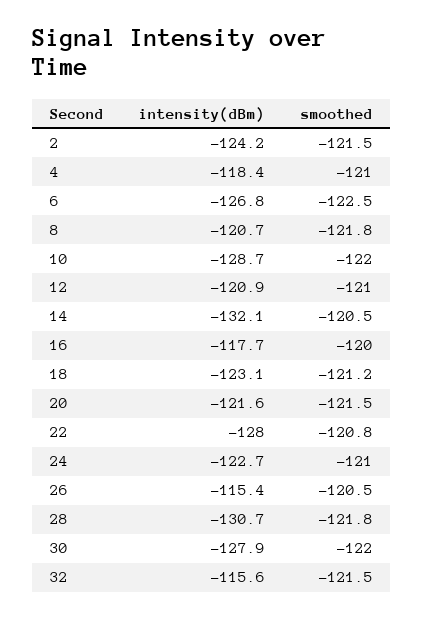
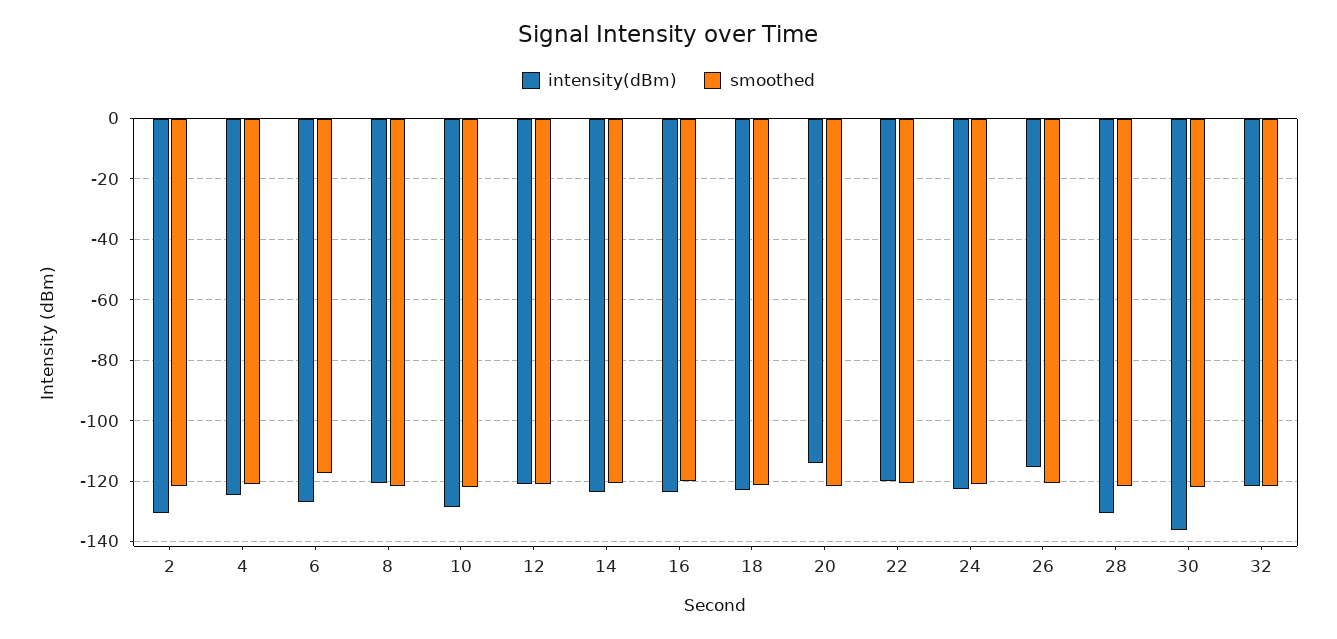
intensity(dBm), 2: -124.2 -> -130
intensity(dBm), 4: -118.4 -> -124
smoothed, 6: -122.5 -> -118
intensity(dBm), 14: -132.1 -> -124
intensity(dBm), 16: -117.7 -> -124
intensity(dBm), 20: -121.6 -> -114
intensity(dBm), 22: -128 -> -120
intensity(dBm), 30: -127.9 -> -136
intensity(dBm), 32: -115.6 -> -122

